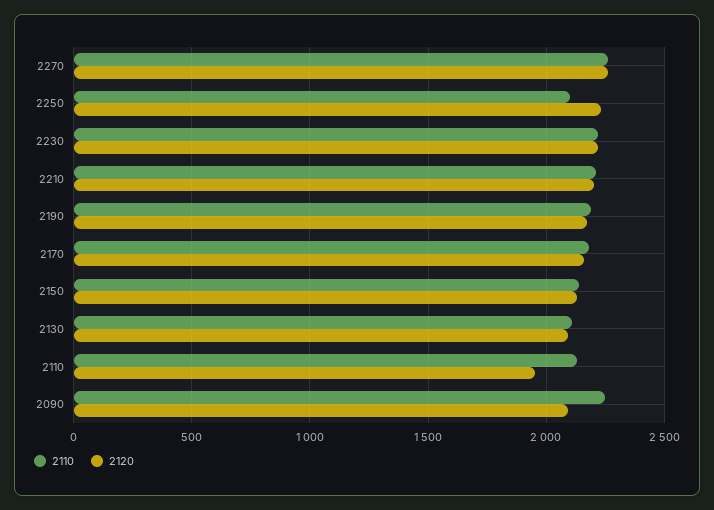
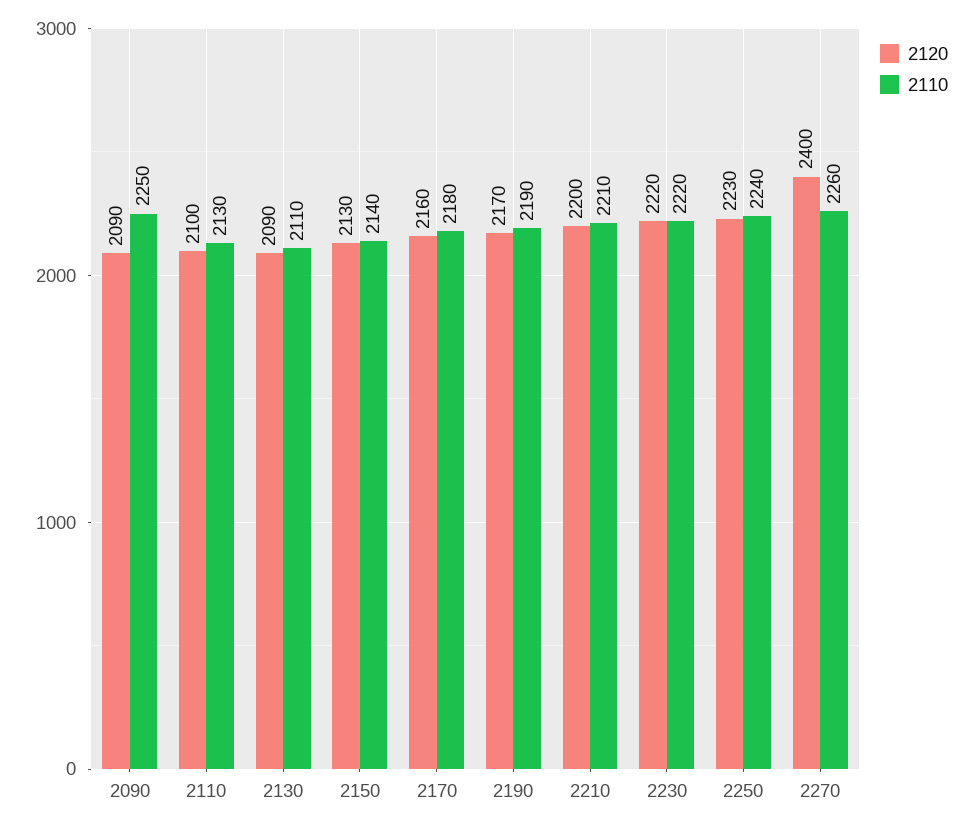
2120, 2270: 2250 -> 2400
2110, 2250: 2100 -> 2240
2120, 2110: 1950 -> 2100

